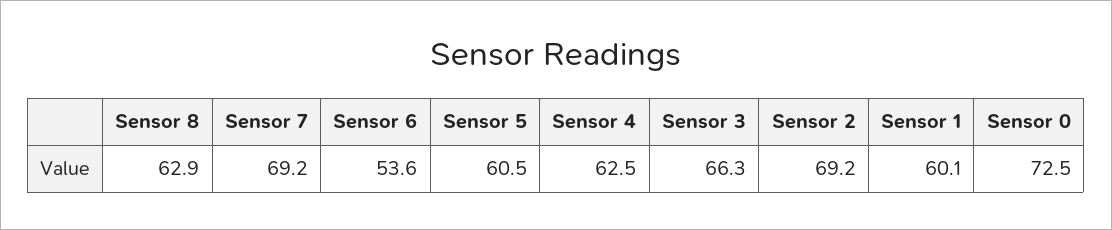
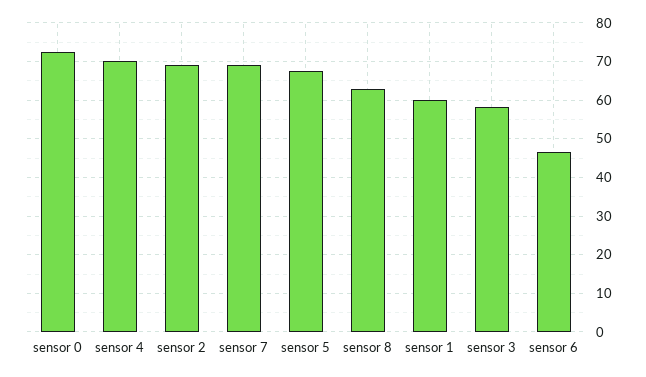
Sensor 6: 53.6 -> 46
Sensor 5: 60.5 -> 68
Sensor 4: 62.5 -> 70
Sensor 3: 66.3 -> 58

